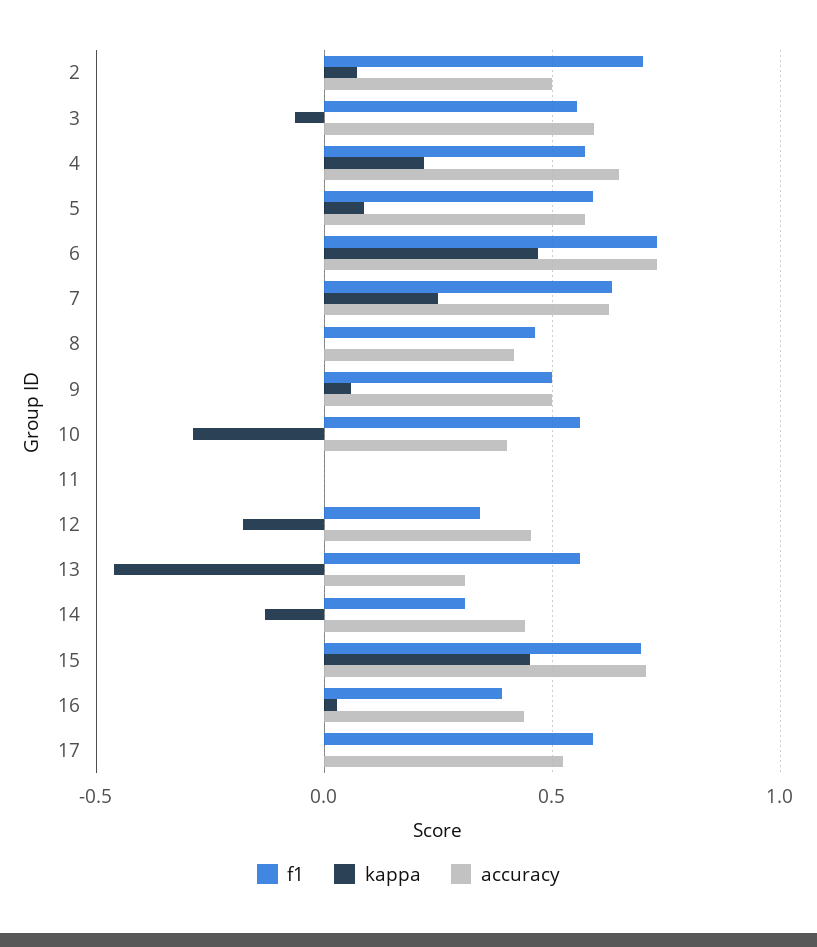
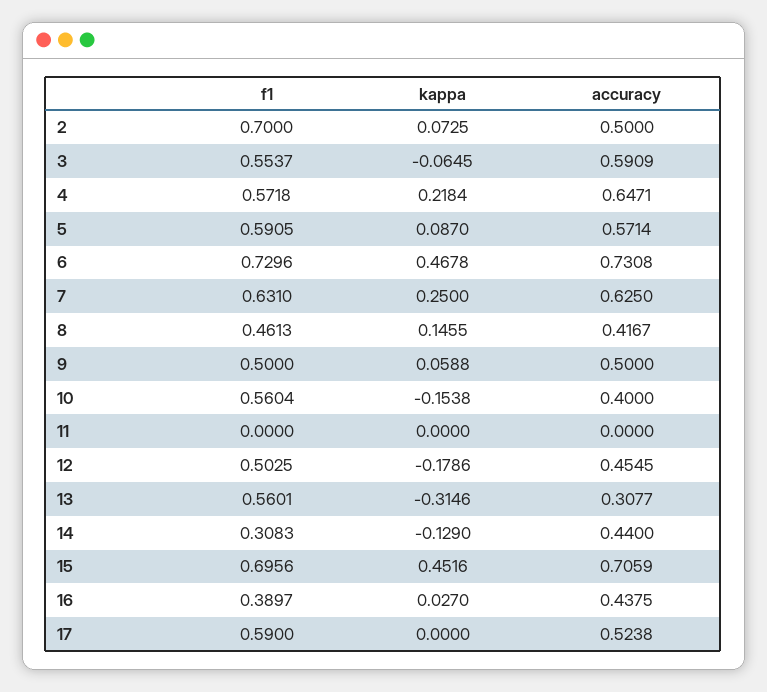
kappa, 8: 0 -> 0.1455
kappa, 10: -0.3 -> -0.1538
f1, 12: 0.35 -> 0.5025
kappa, 13: -0.45 -> -0.3146

